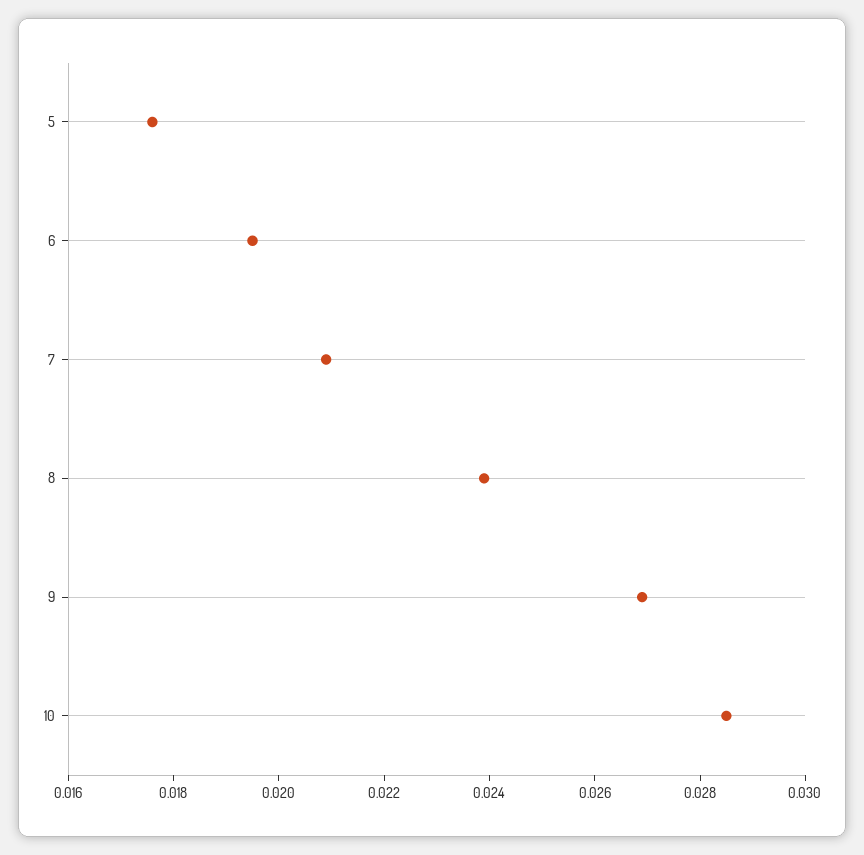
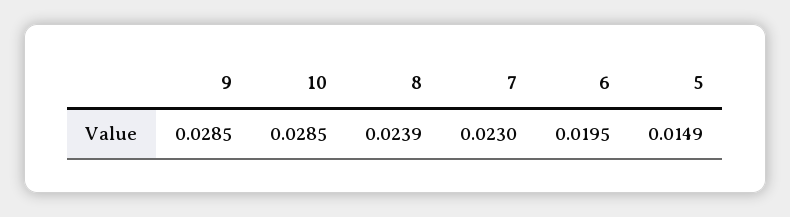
5: 0.0175 -> 0.0149
7: 0.021 -> 0.023
9: 0.027 -> 0.0285

